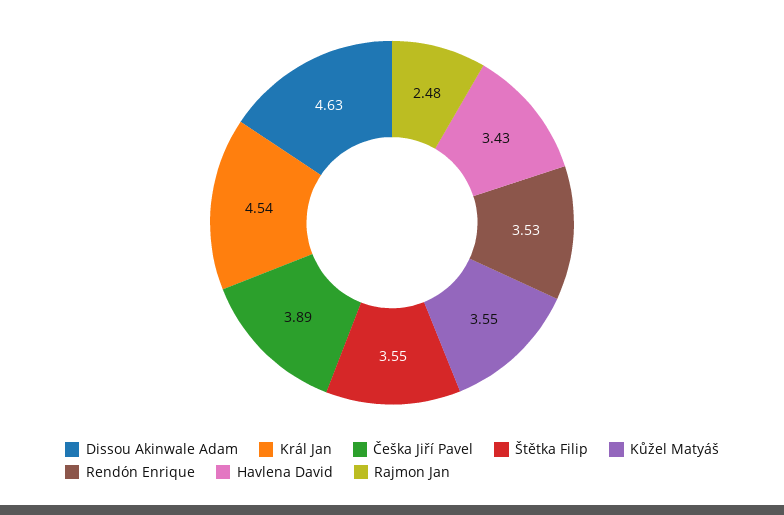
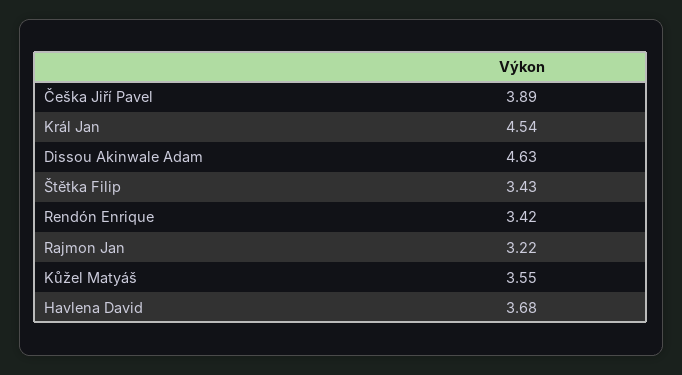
Štětka Filip: 3.55 -> 3.43
Rendón Enrique: 3.53 -> 3.42
Havlena David: 3.43 -> 3.68
Rajmon Jan: 2.48 -> 3.22

